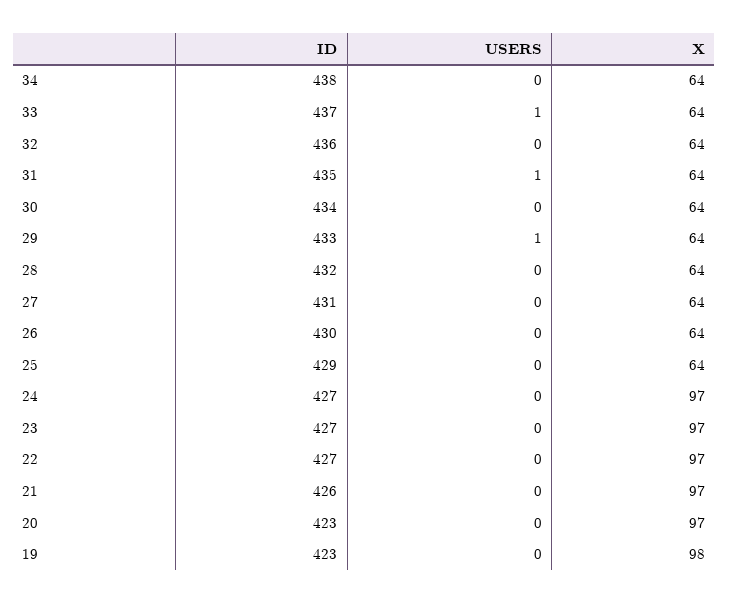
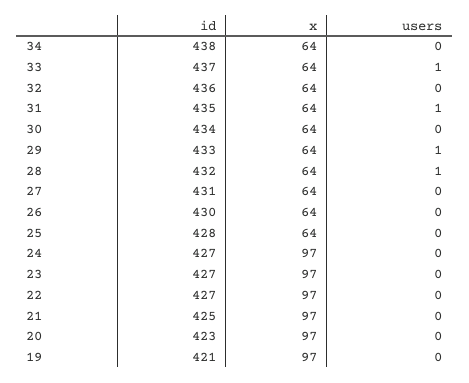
USERS, 28: 0 -> 1
ID, 25: 429 -> 428
ID, 21: 426 -> 425
ID, 19: 423 -> 421
X, 19: 98 -> 97

